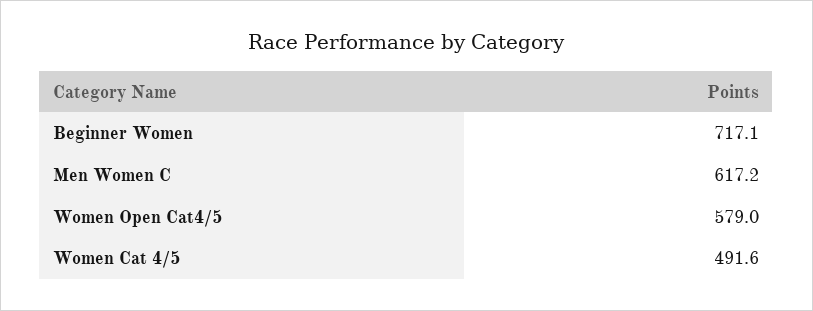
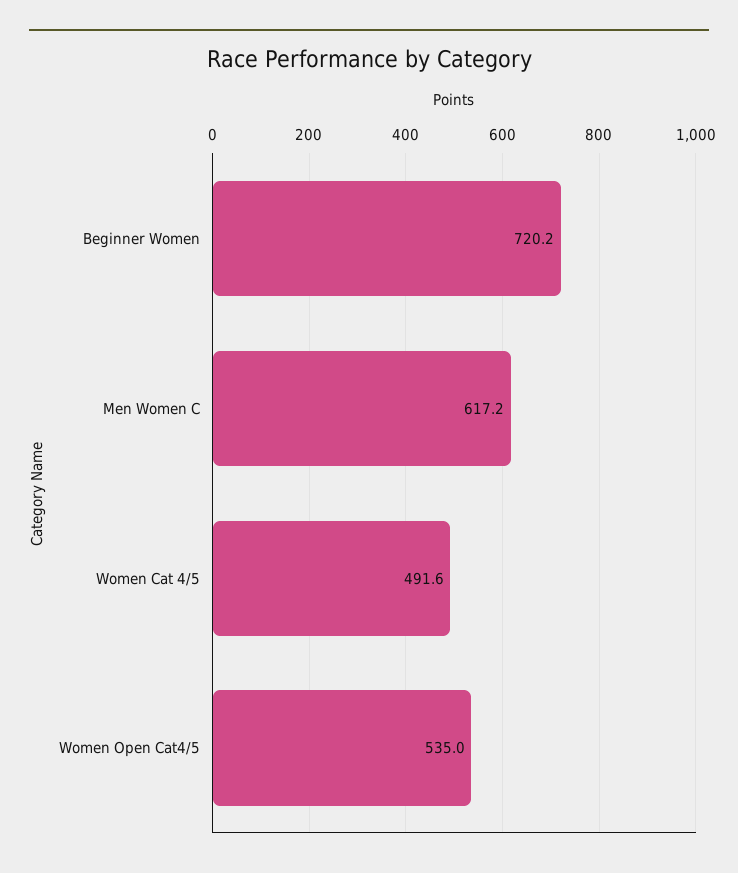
Beginner Women: 717.1 -> 720.2
Women Open Cat4/5: 579 -> 535

